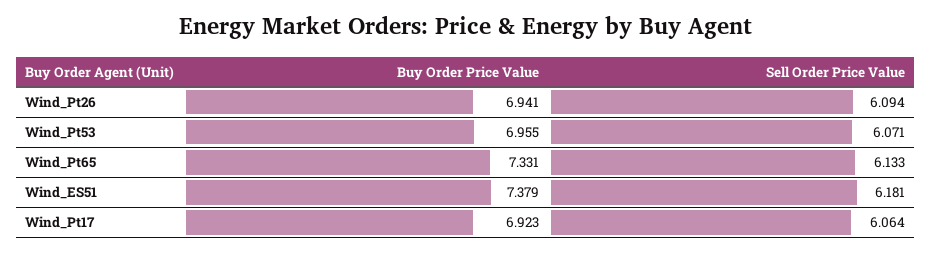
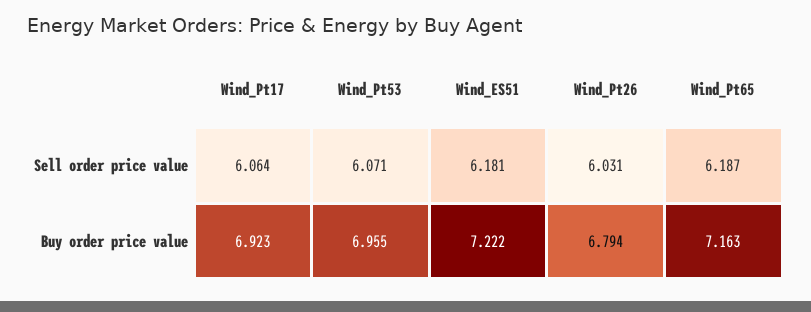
Buy Order Price Value, Wind_Pt26: 6.941 -> 6.794
Sell Order Price Value, Wind_Pt26: 6.094 -> 6.031
Buy Order Price Value, Wind_Pt65: 7.331 -> 7.163
Sell Order Price Value, Wind_Pt65: 6.133 -> 6.187
Buy Order Price Value, Wind_ES51: 7.379 -> 7.222

